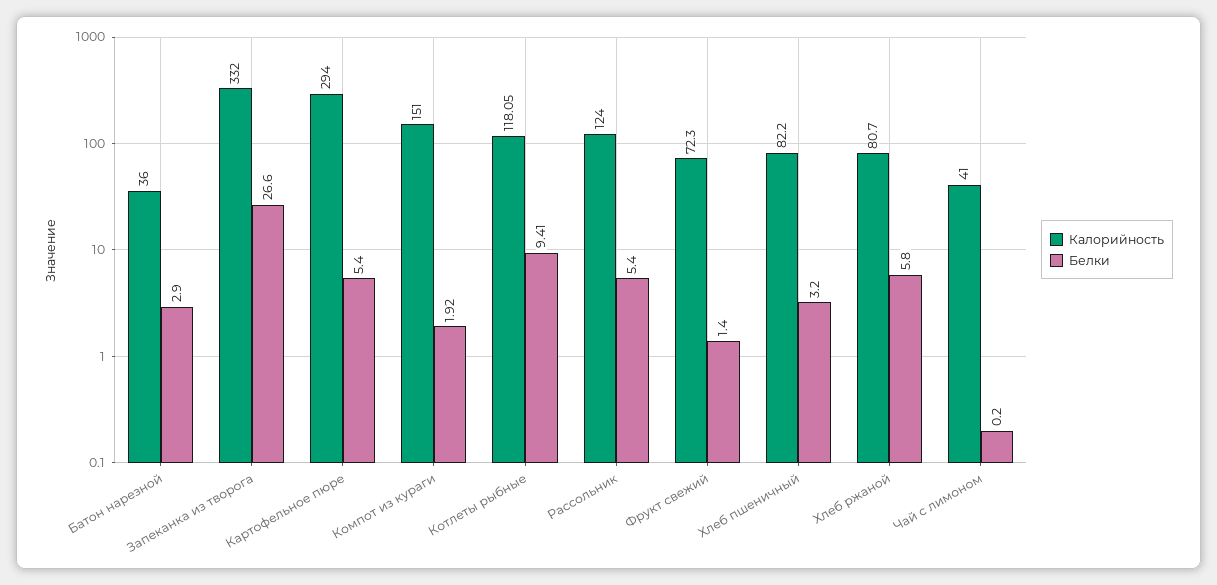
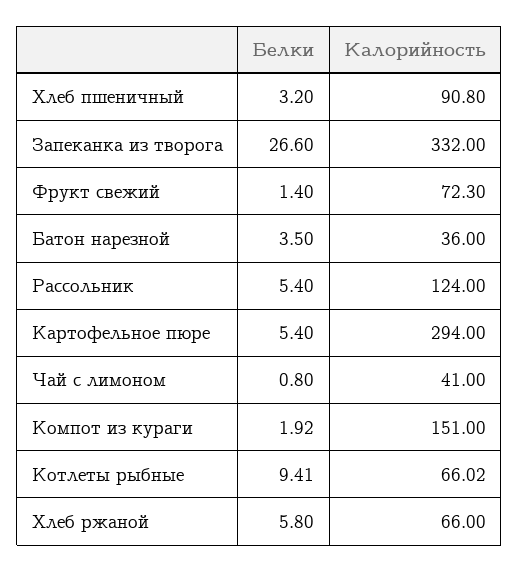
Белки, Батон нарезной: 2.9 -> 3.5
Калорийность, Котлеты рыбные: 118.05 -> 66.02
Калорийность, Хлеб пшеничный: 82.2 -> 90.8
Калорийность, Хлеб ржаной: 80.7 -> 66
Белки, Чай с лимоном: 0.2 -> 0.8

